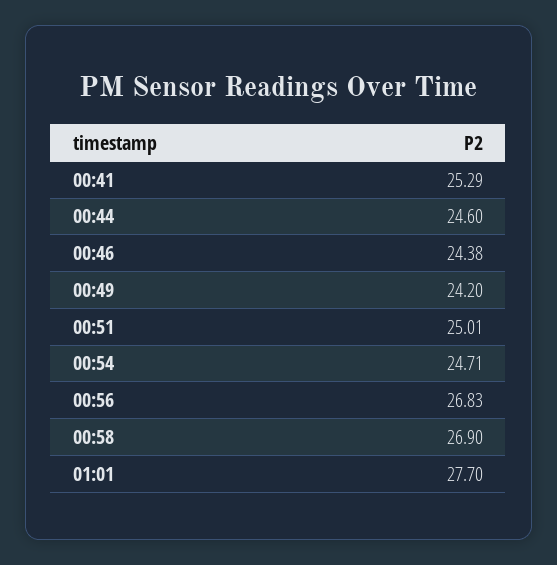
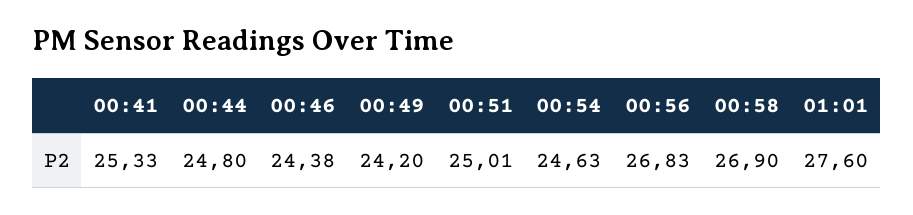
00:41: 25.29 -> 25.33
00:44: 24.6 -> 24.8
00:54: 24.71 -> 24.63
01:01: 27.7 -> 27.6

